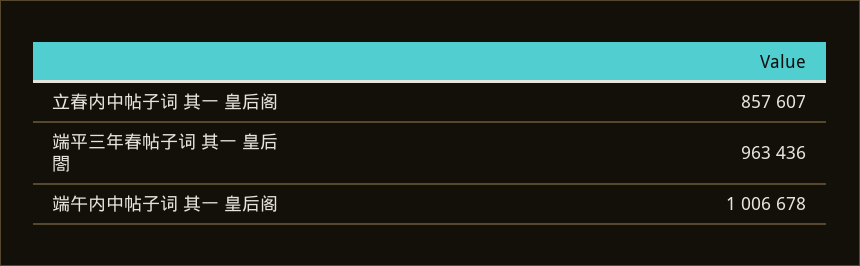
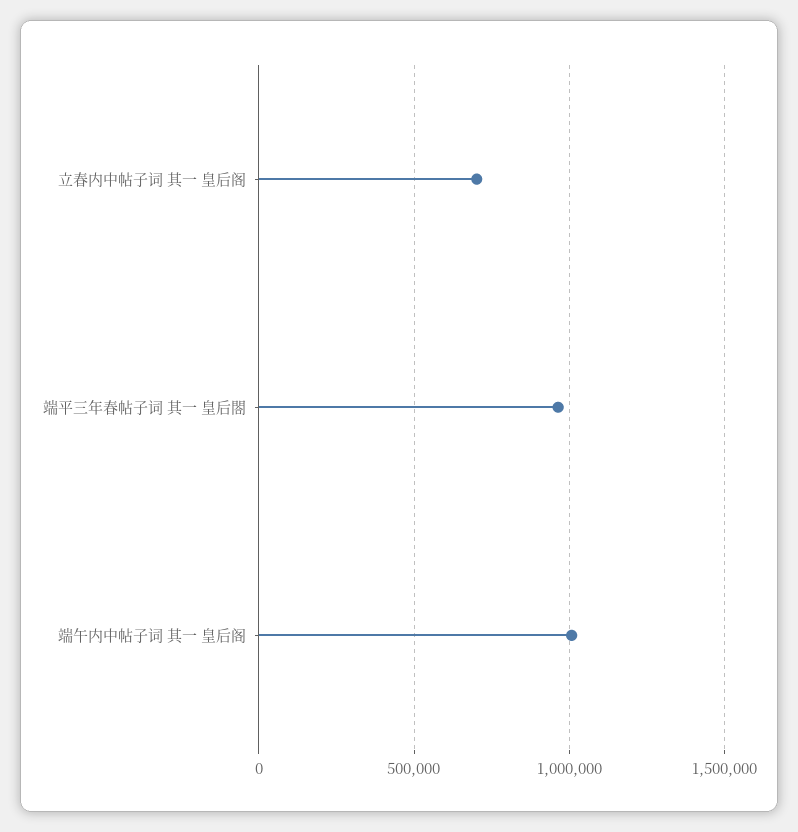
立春内中帖子词 其一 皇后阁: 857607 -> 700000

